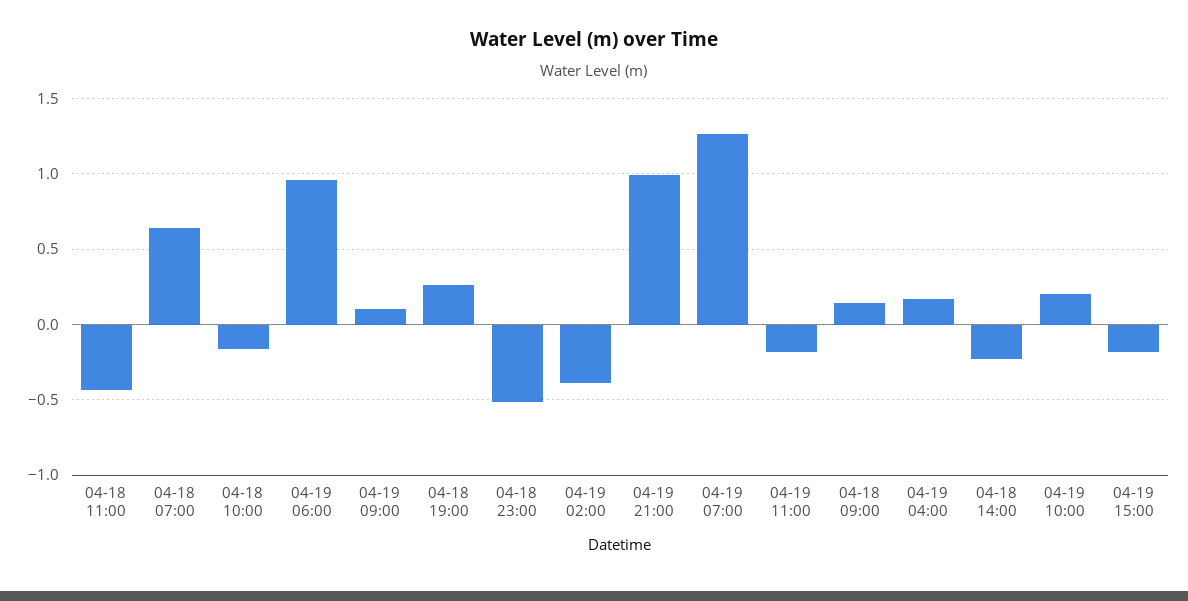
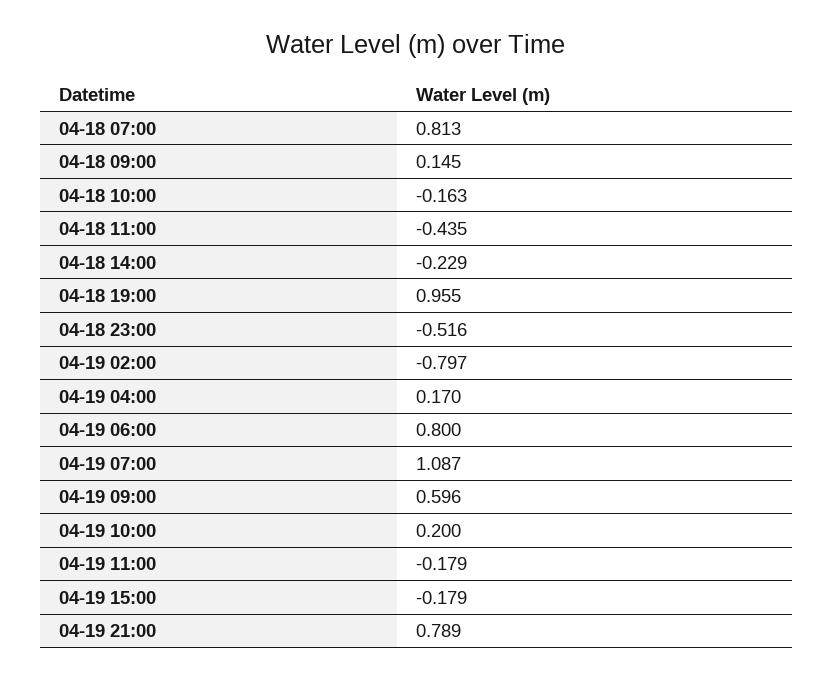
04-18 07:00: 0.65 -> 0.813
04-19 06:00: 0.95 -> 0.8
04-19 09:00: 0.1 -> 0.596
04-18 19:00: 0.25 -> 0.955
04-19 02:00: -0.4 -> -0.797
04-19 21:00: 1 -> 0.789
04-19 07:00: 1.25 -> 1.087

